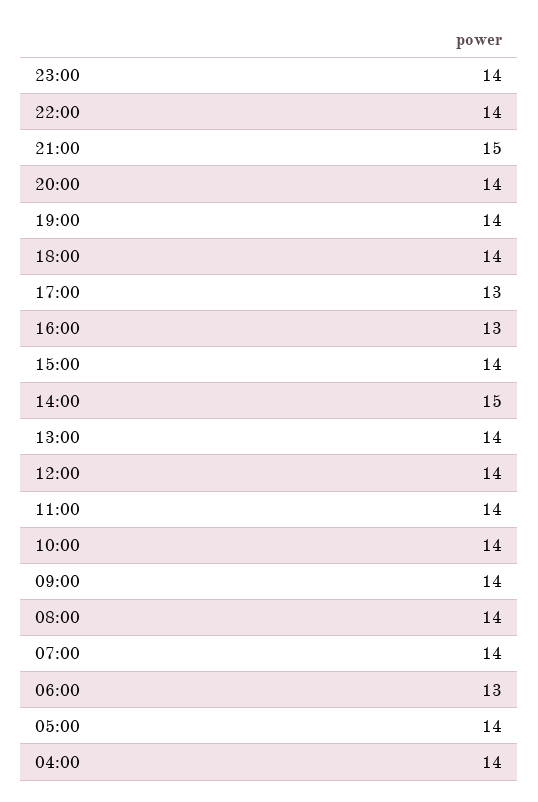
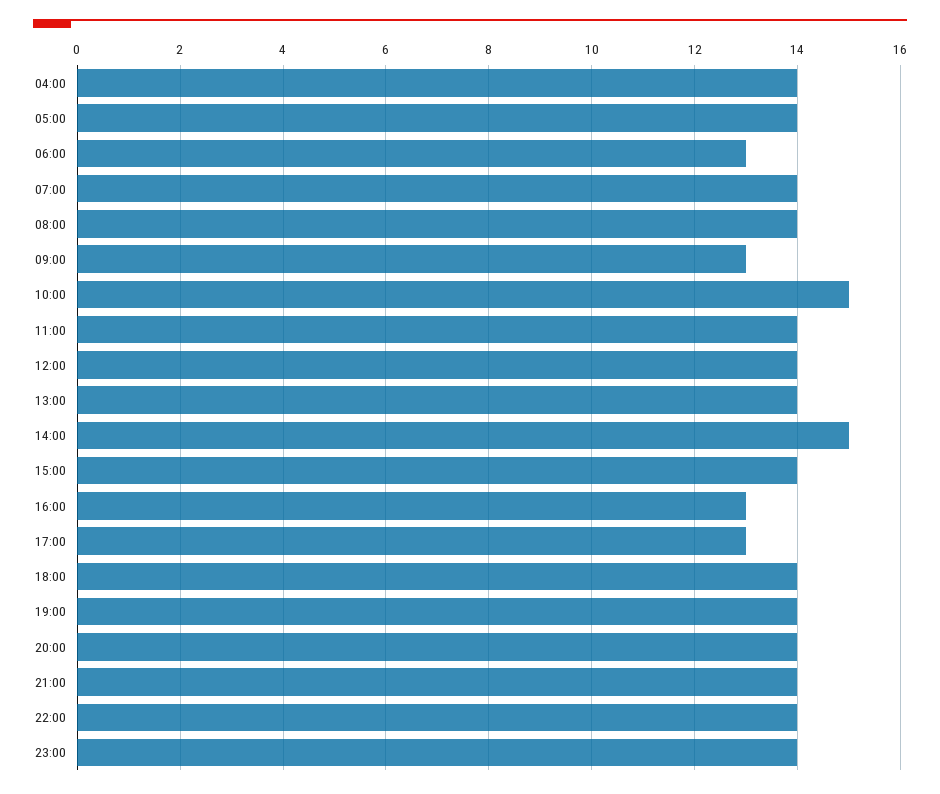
21:00: 15 -> 14
10:00: 14 -> 15
09:00: 14 -> 13

